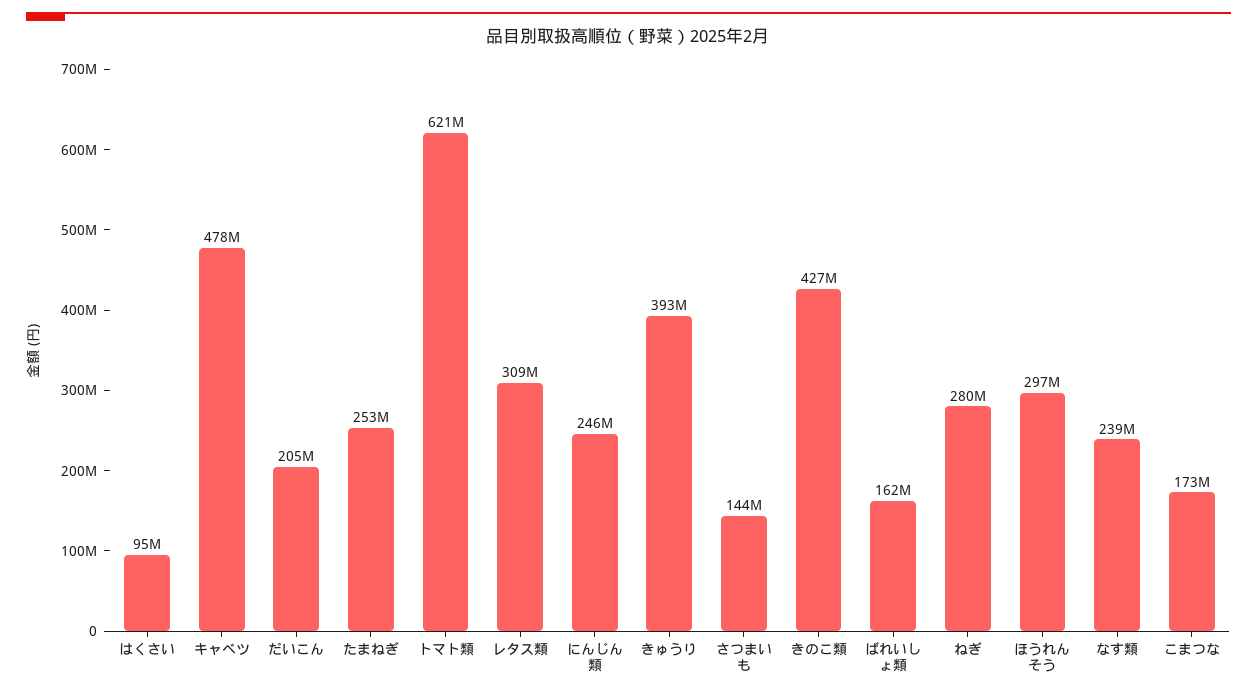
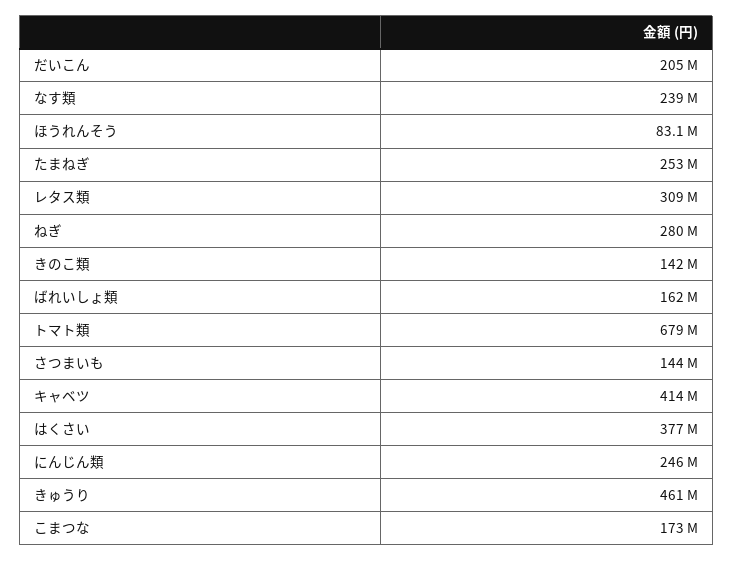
はくさい: 95000000 -> 377000000
キャベツ: 478000000 -> 414000000
トマト類: 621000000 -> 679000000
きゅうり: 393000000 -> 461000000
きのこ類: 427000000 -> 142000000
ほうれんそう: 297000000 -> 83100000

